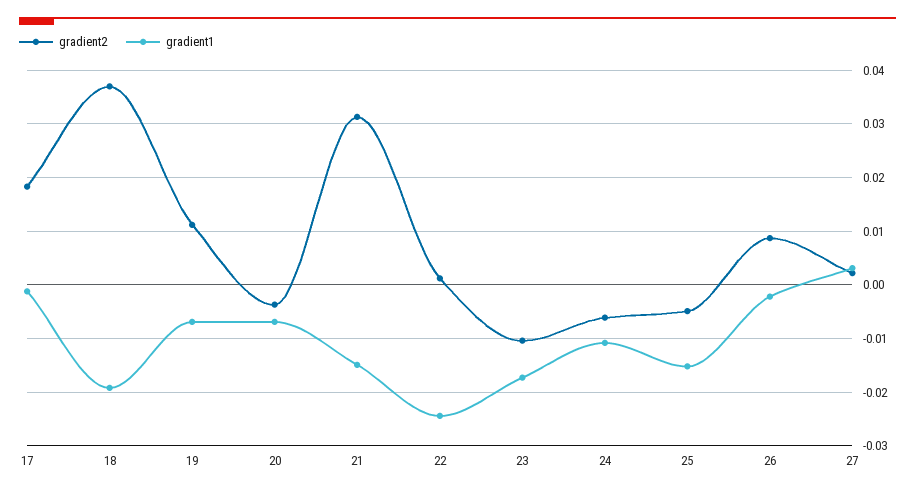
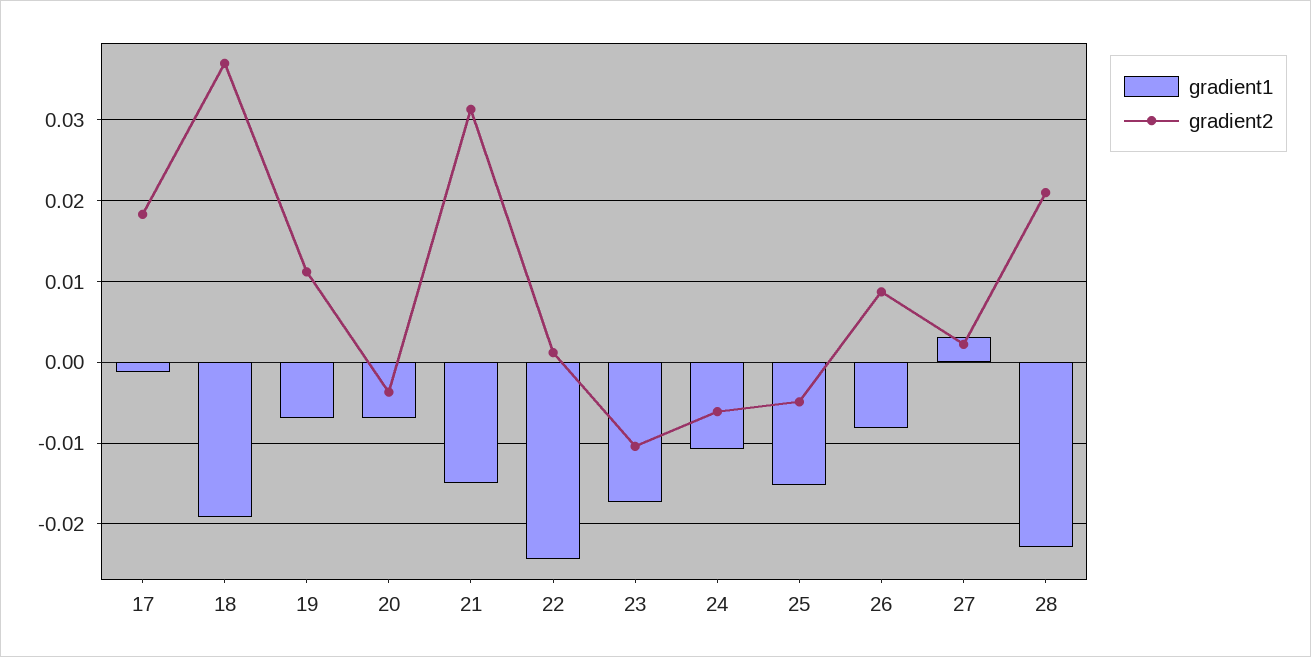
gradient1, 26: -0.002 -> -0.008
gradient1, 28: none -> -0.023
gradient2, 28: none -> 0.021

